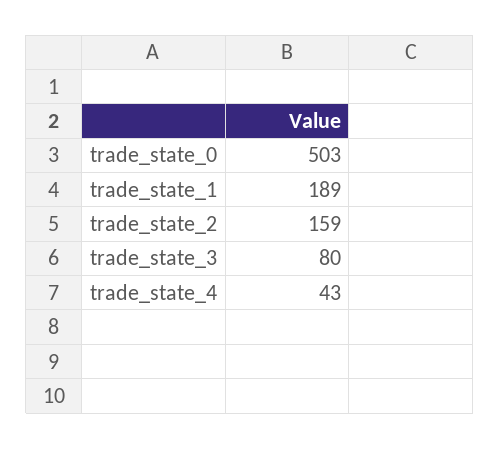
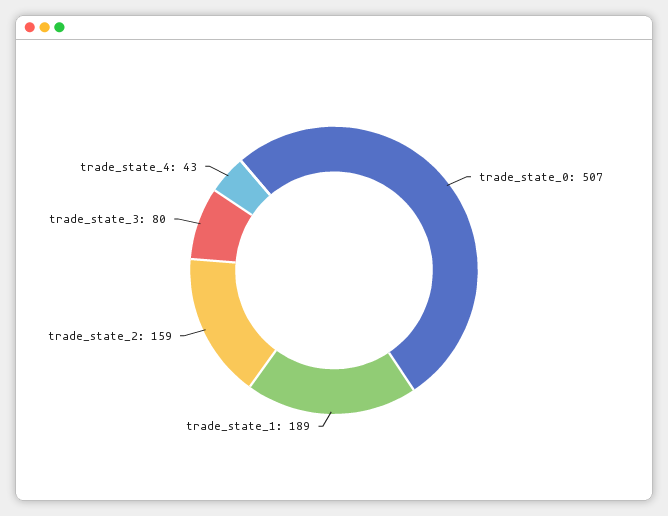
trade_state_0: 503 -> 507

